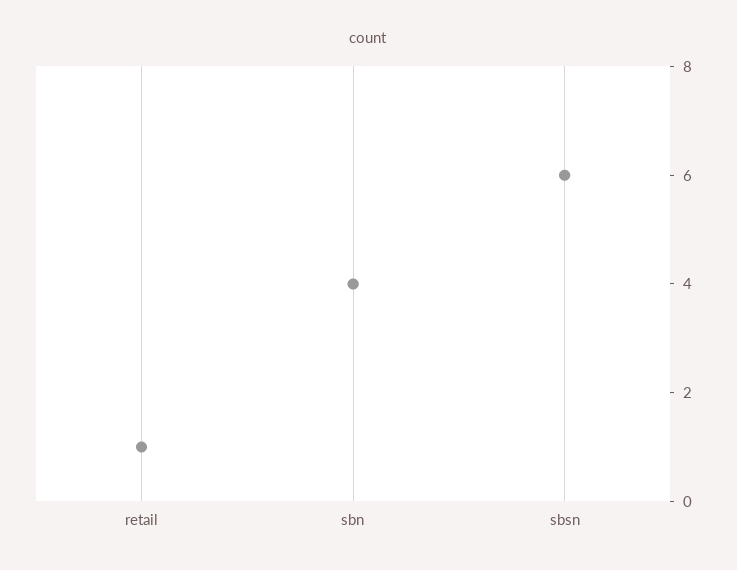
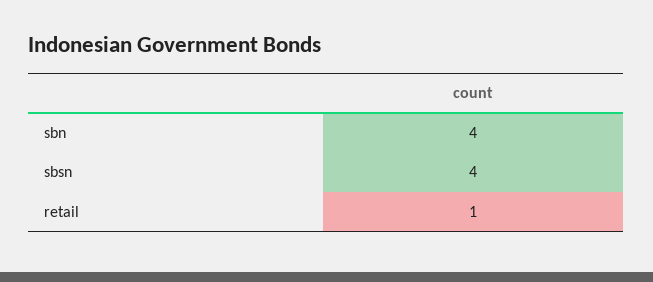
sbsn: 6 -> 4

